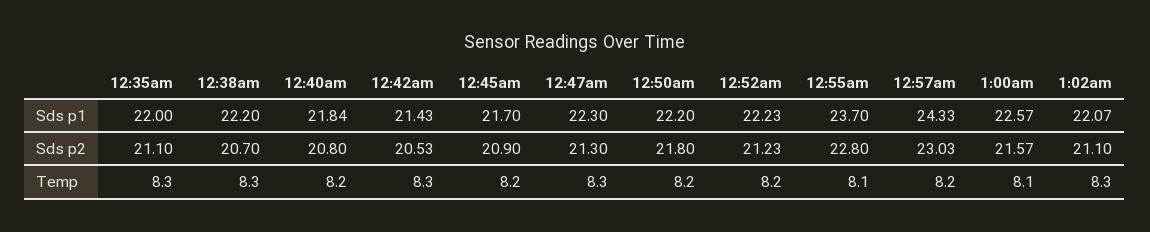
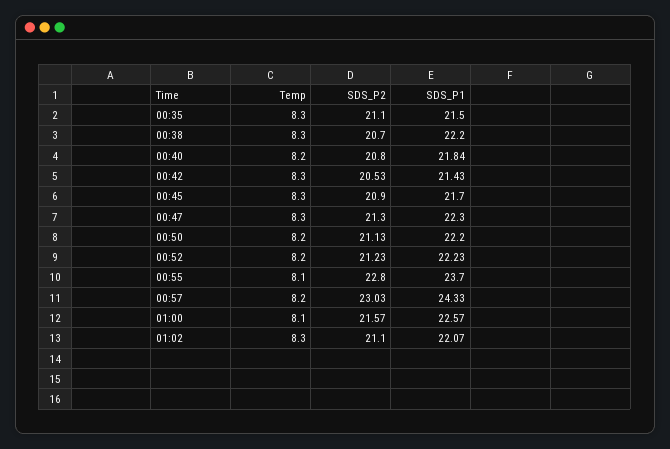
12:35am, Sds p1: 22 -> 21.5
12:50am, Sds p2: 21.8 -> 21.13
12:45am, Temp: 8.2 -> 8.3

